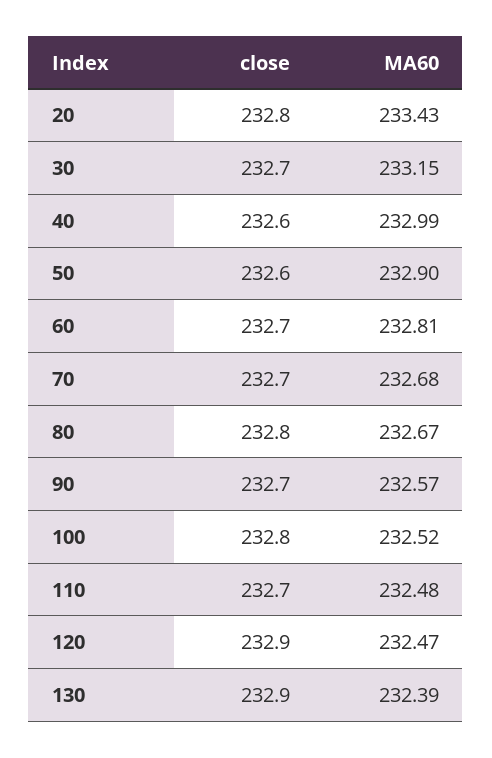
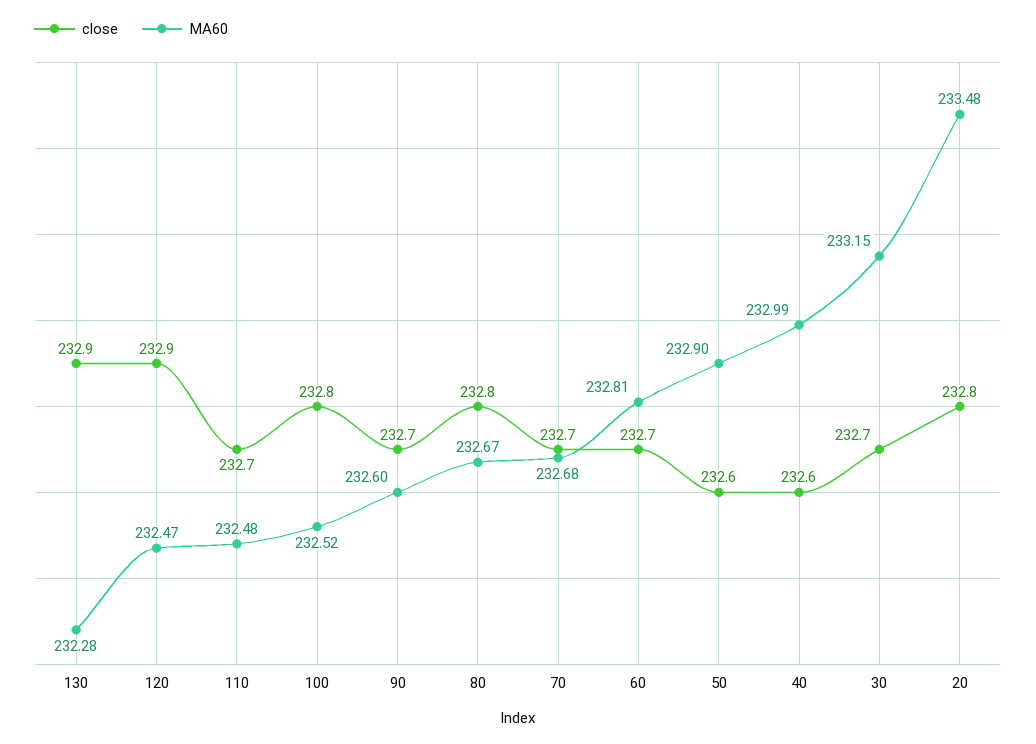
MA60, 20: 233.43 -> 233.48
MA60, 90: 232.57 -> 232.6
MA60, 130: 232.39 -> 232.28

